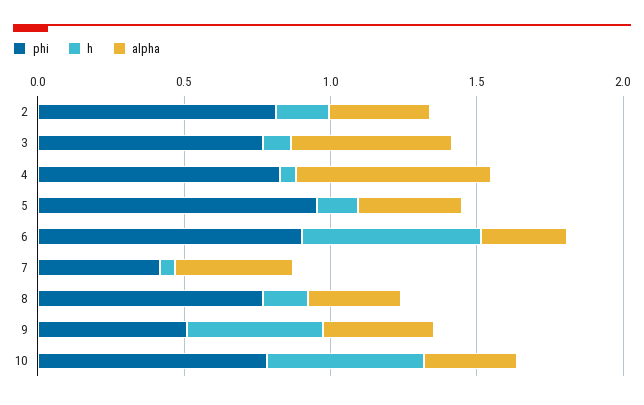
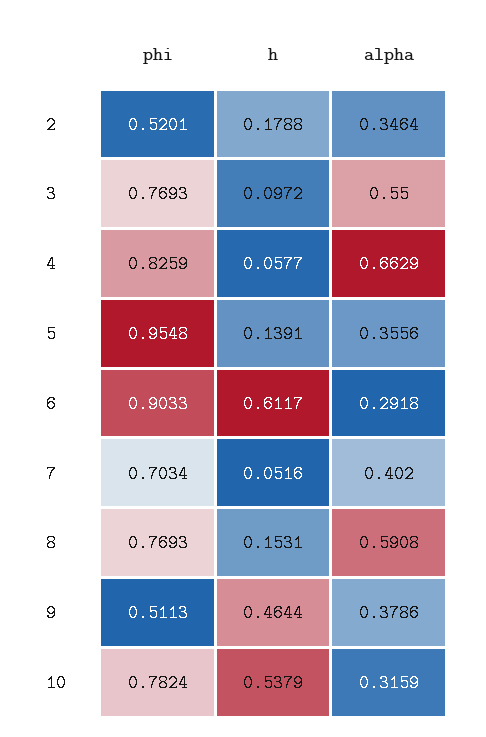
phi, 2: 0.8 -> 0.5201
phi, 7: 0.4 -> 0.7034
alpha, 8: 0.3 -> 0.5908

